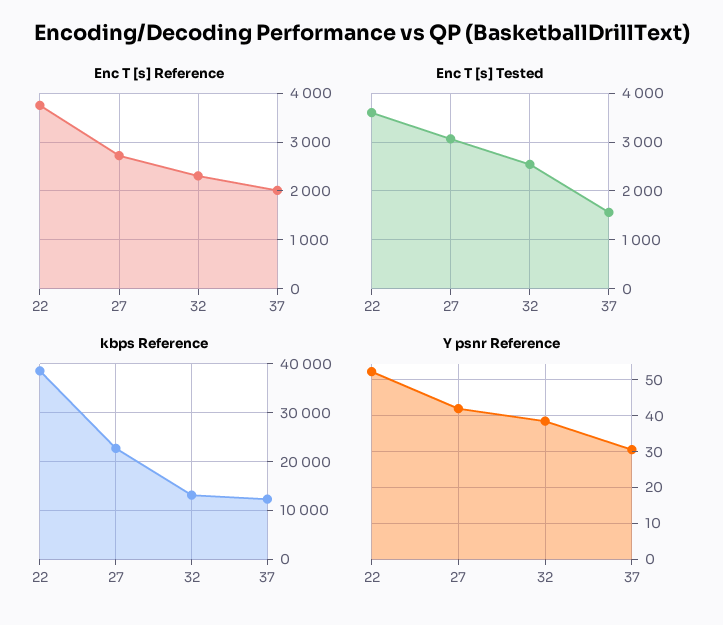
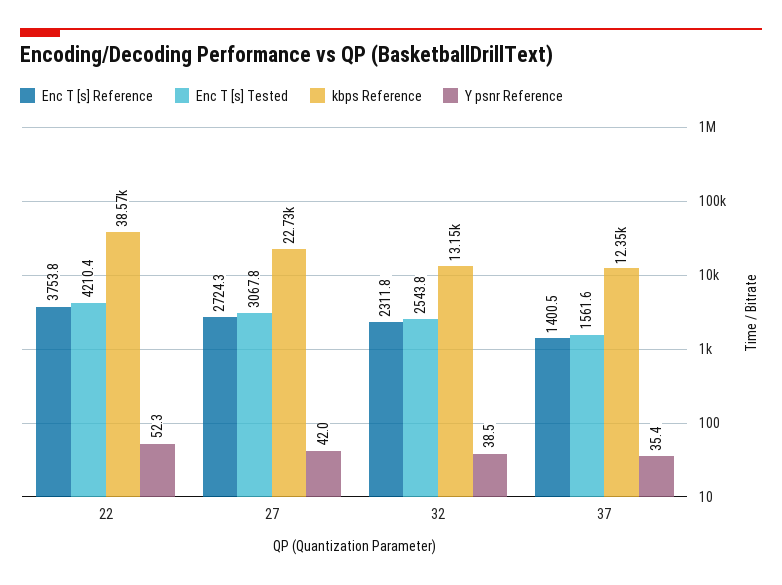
Enc T [s] Reference, 37: 2000 -> 1400.5
Enc T [s] Tested, 22: 3600 -> 4210.4
Y psnr Reference, 37: 30 -> 35.4

